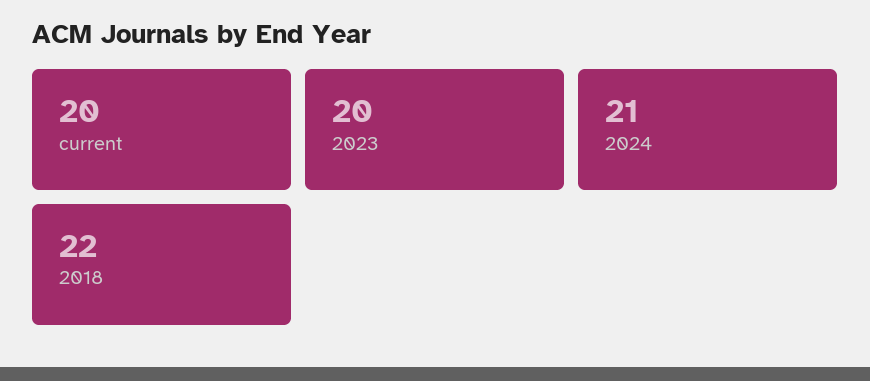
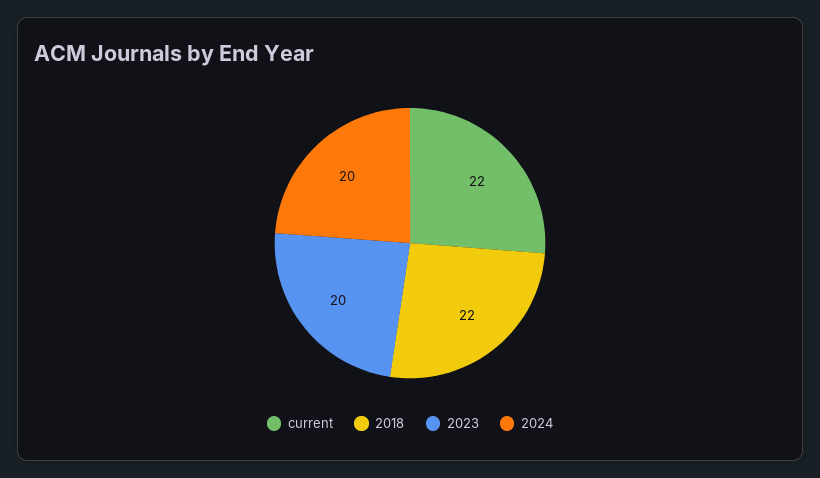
current: 20 -> 22
2024: 21 -> 20

